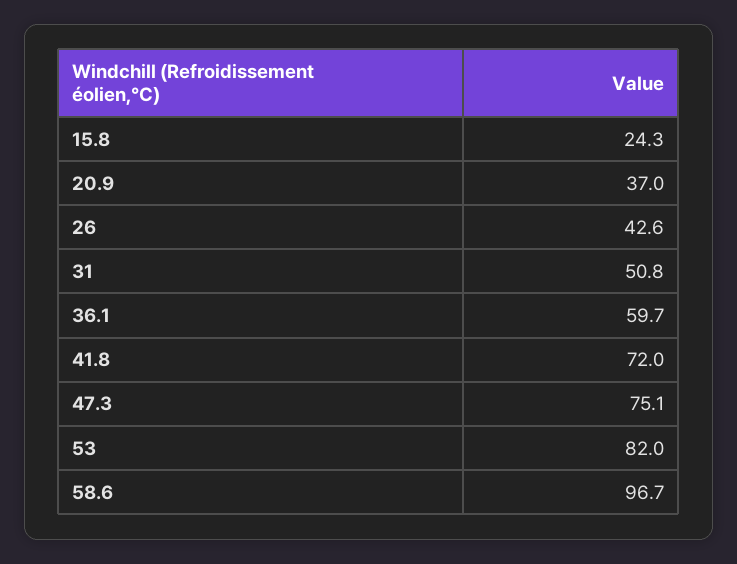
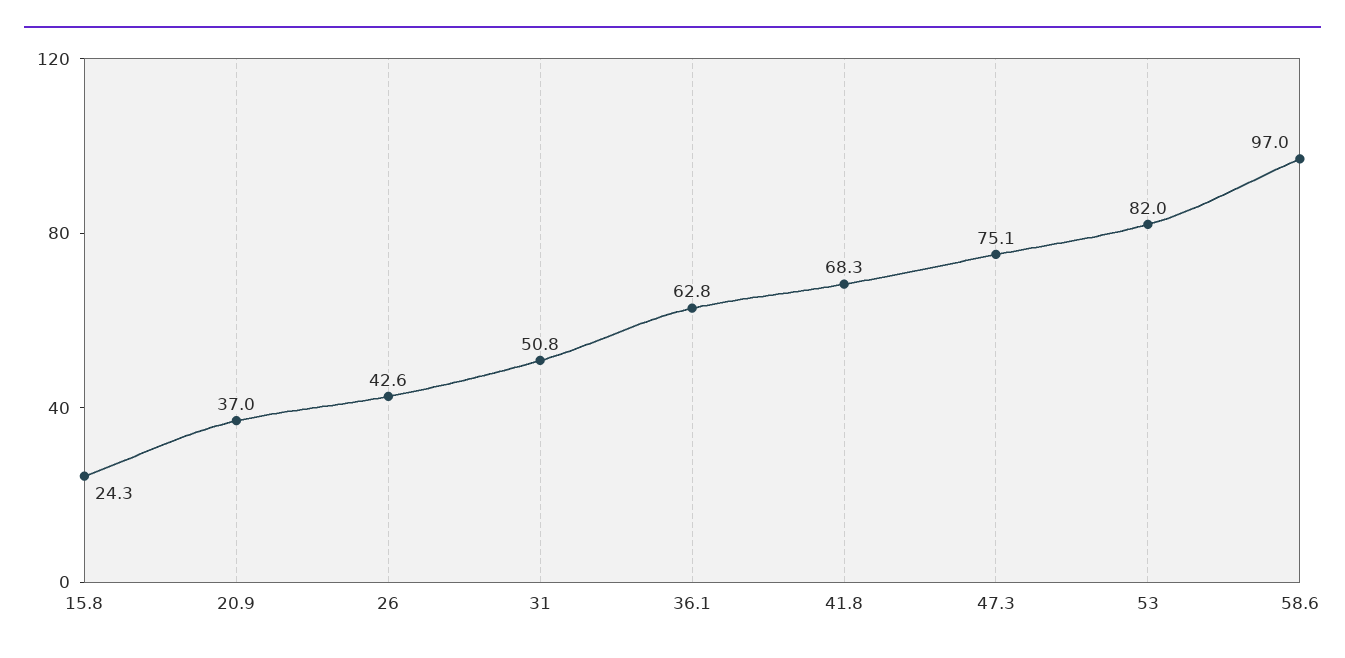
36.1: 59.7 -> 62.8
41.8: 72 -> 68.3
58.6: 96.7 -> 97

